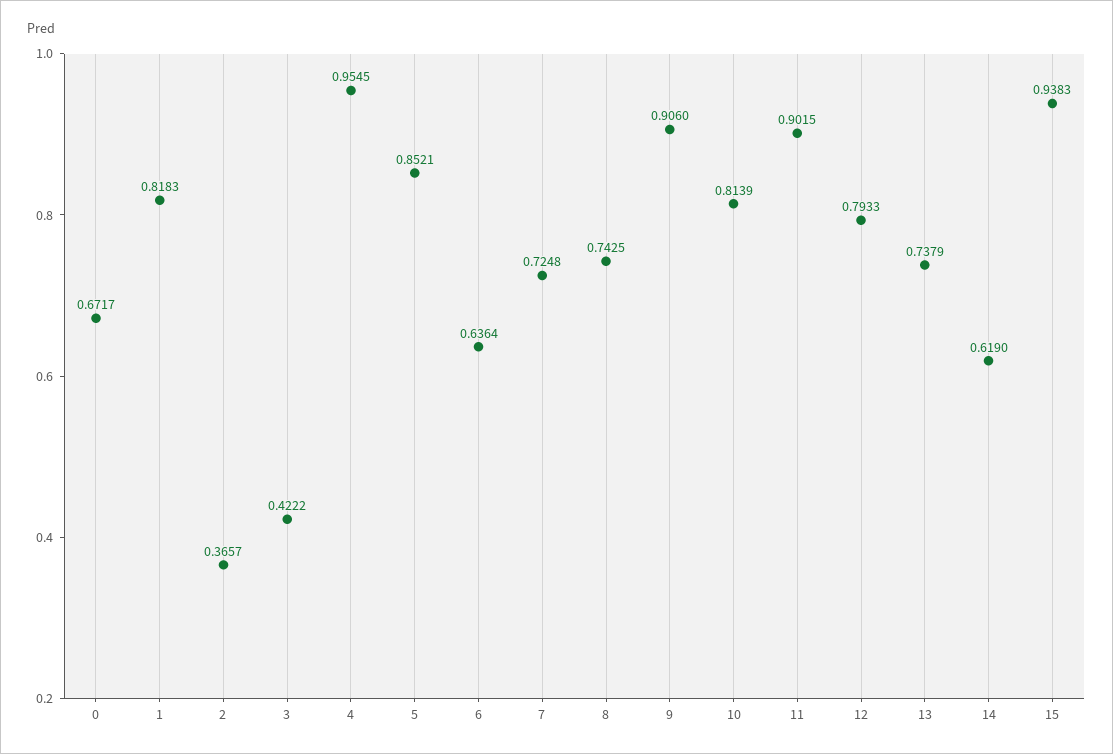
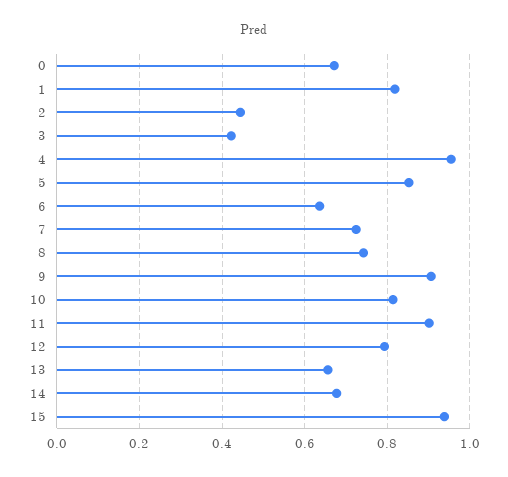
2: 0.3657 -> 0.44
13: 0.7379 -> 0.66
14: 0.619 -> 0.68

